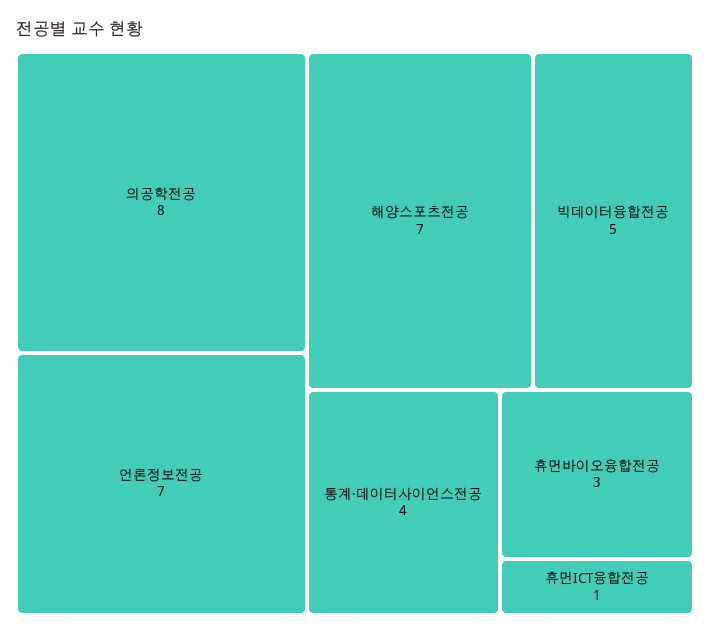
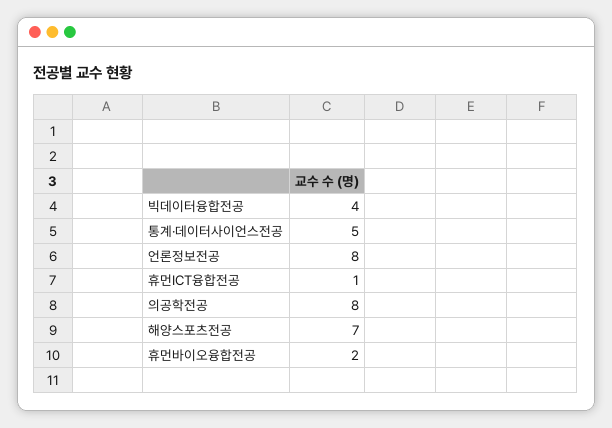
언론정보전공: 7 -> 8
빅데이터융합전공: 5 -> 4
통계·데이터사이언스전공: 4 -> 5
휴먼바이오융합전공: 3 -> 2

